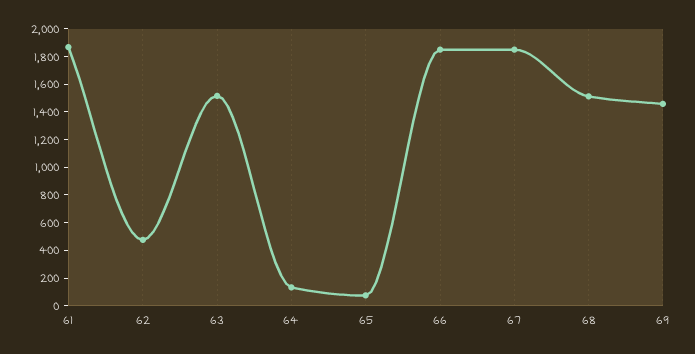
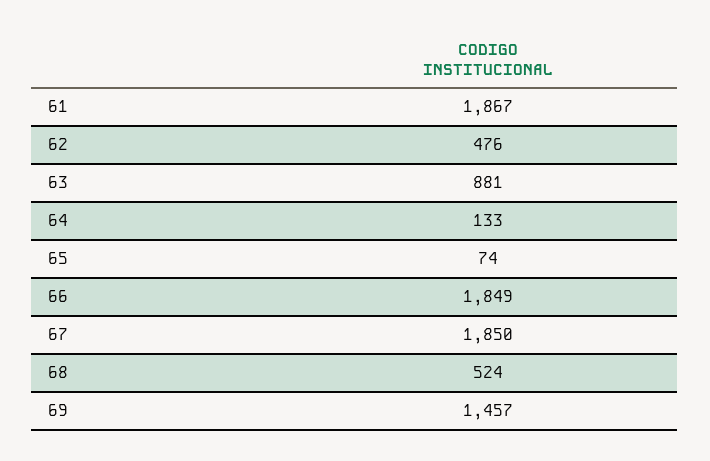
63: 1500 -> 881
68: 1500 -> 524

